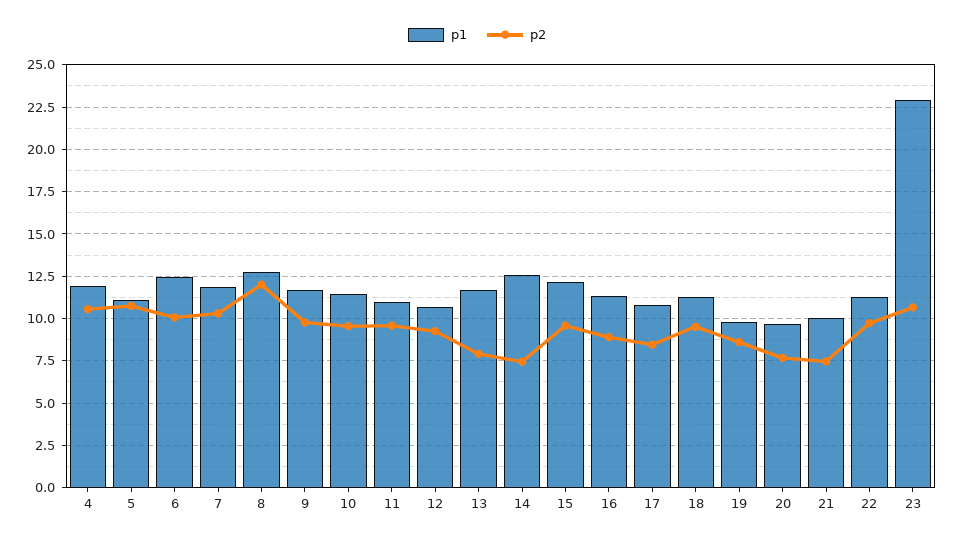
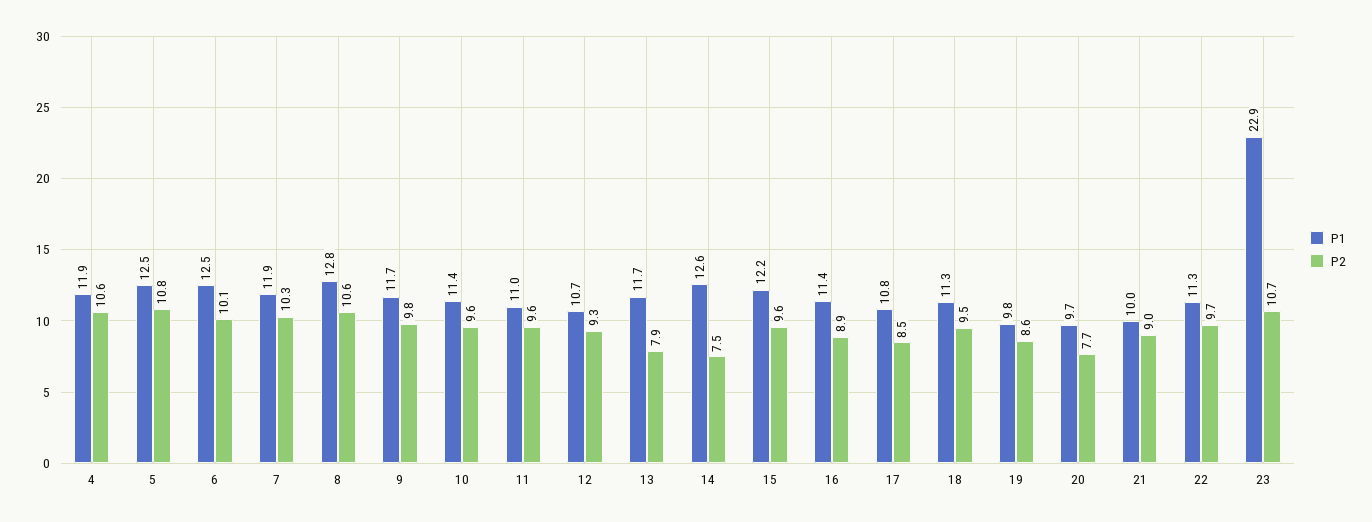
p1, 5: 11 -> 12.5
p2, 8: 12 -> 10.6
p2, 21: 7.5 -> 9

